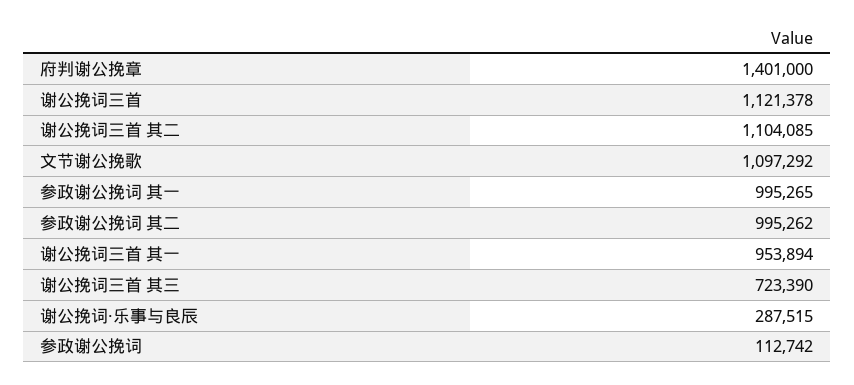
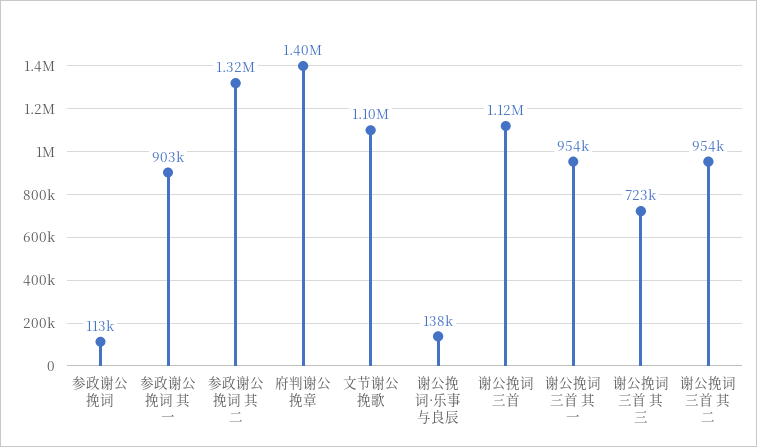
谢公挽词三首 其二: 1104085 -> 954000
参政谢公挽词 其一: 995265 -> 903000
参政谢公挽词 其二: 995262 -> 1320000
谢公挽词·乐事与良辰: 287515 -> 138000

